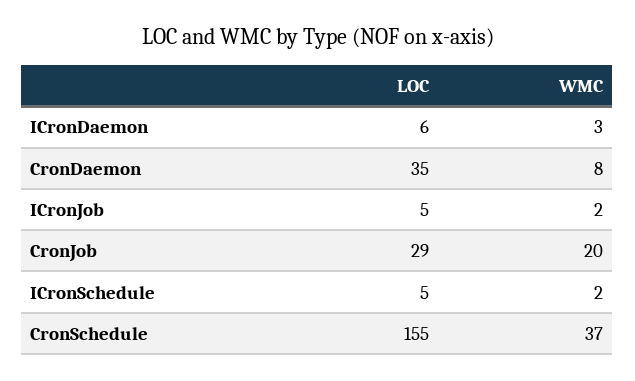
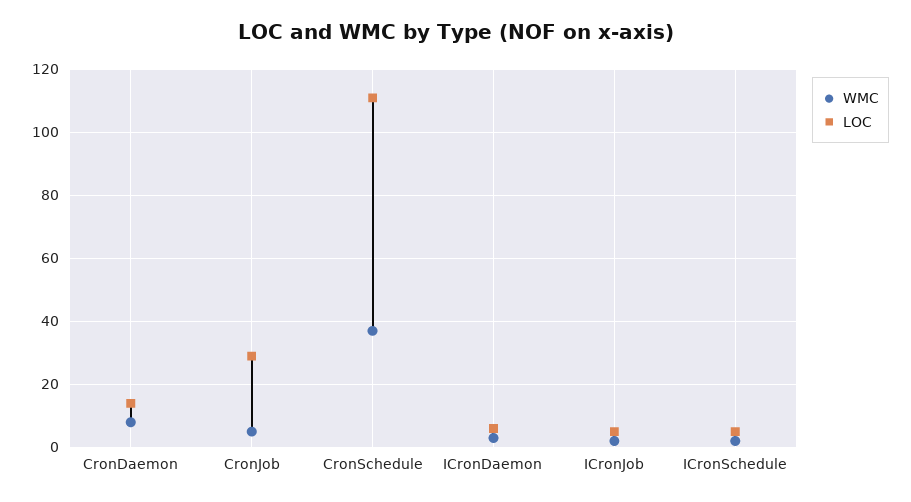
LOC, CronDaemon: 35 -> 15
WMC, CronJob: 20 -> 5
LOC, CronSchedule: 155 -> 110

